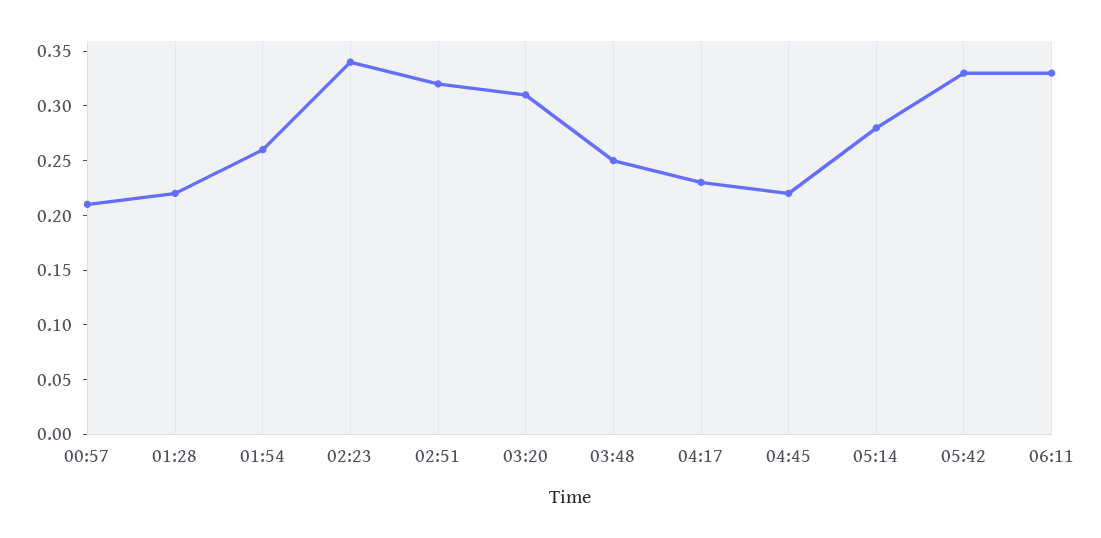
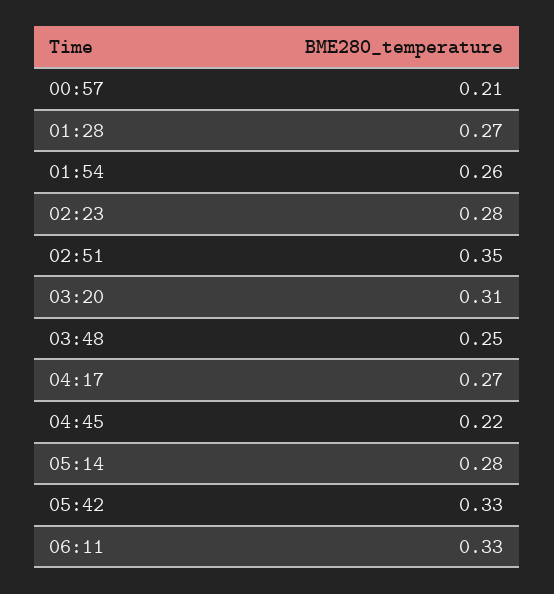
01:28: 0.22 -> 0.27
02:23: 0.34 -> 0.28
02:51: 0.32 -> 0.35
04:17: 0.23 -> 0.27

